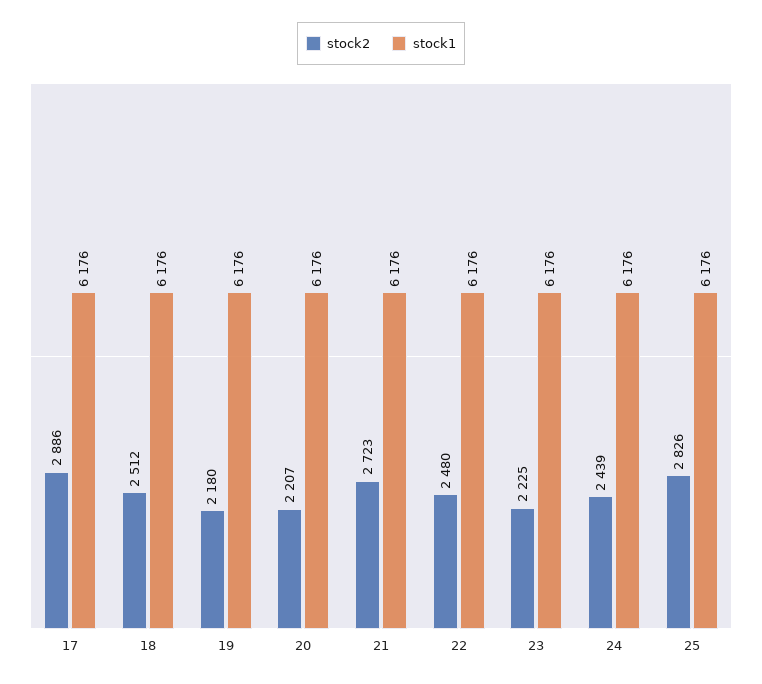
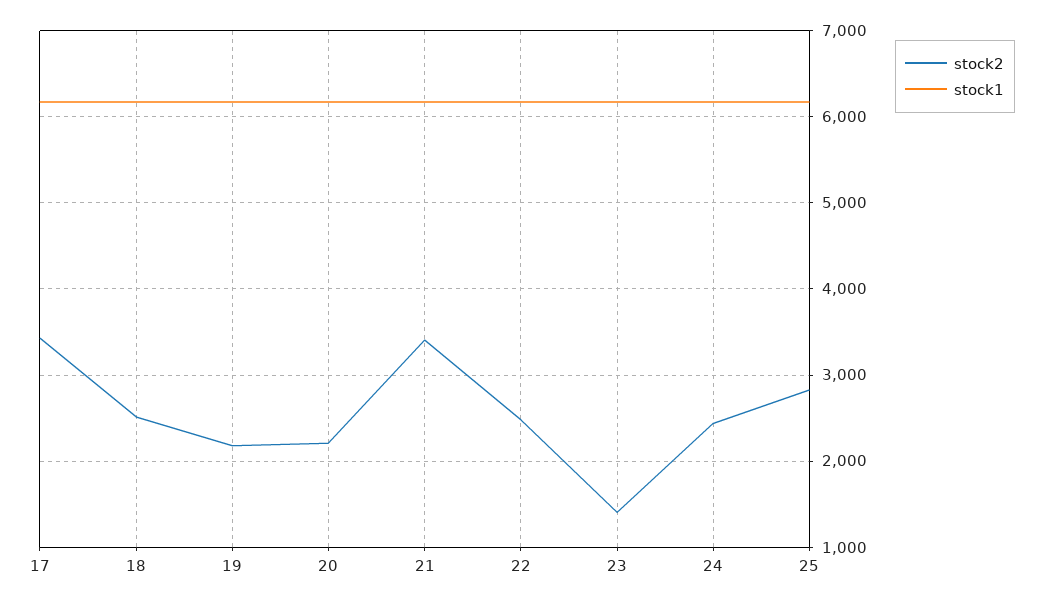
stock2, 17: 2886 -> 3400
stock2, 21: 2723 -> 3400
stock2, 23: 2225 -> 1400

